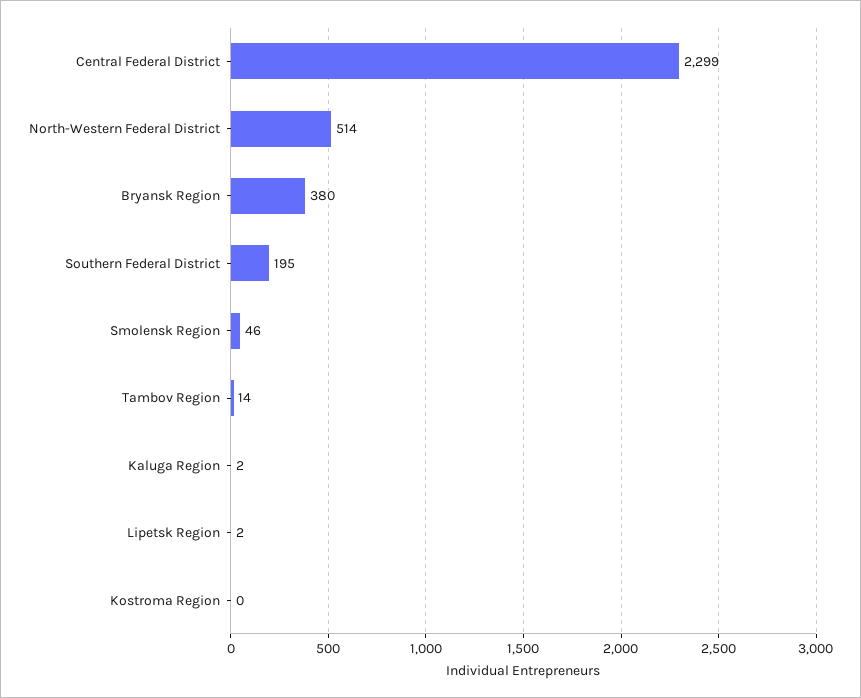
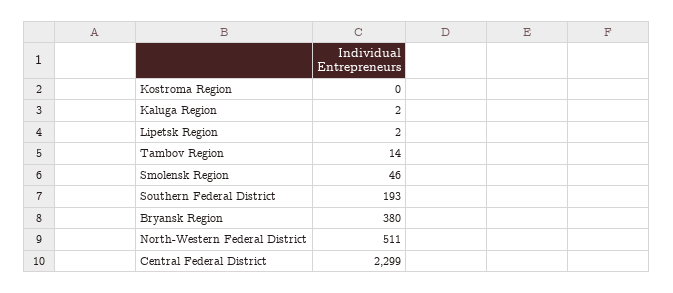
North-Western Federal District: 514 -> 511
Southern Federal District: 195 -> 193

